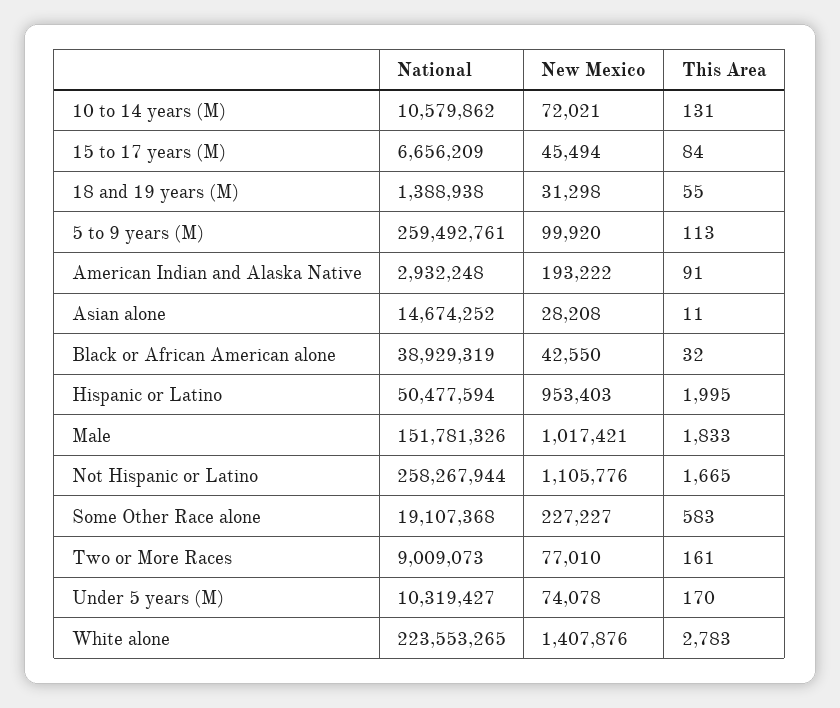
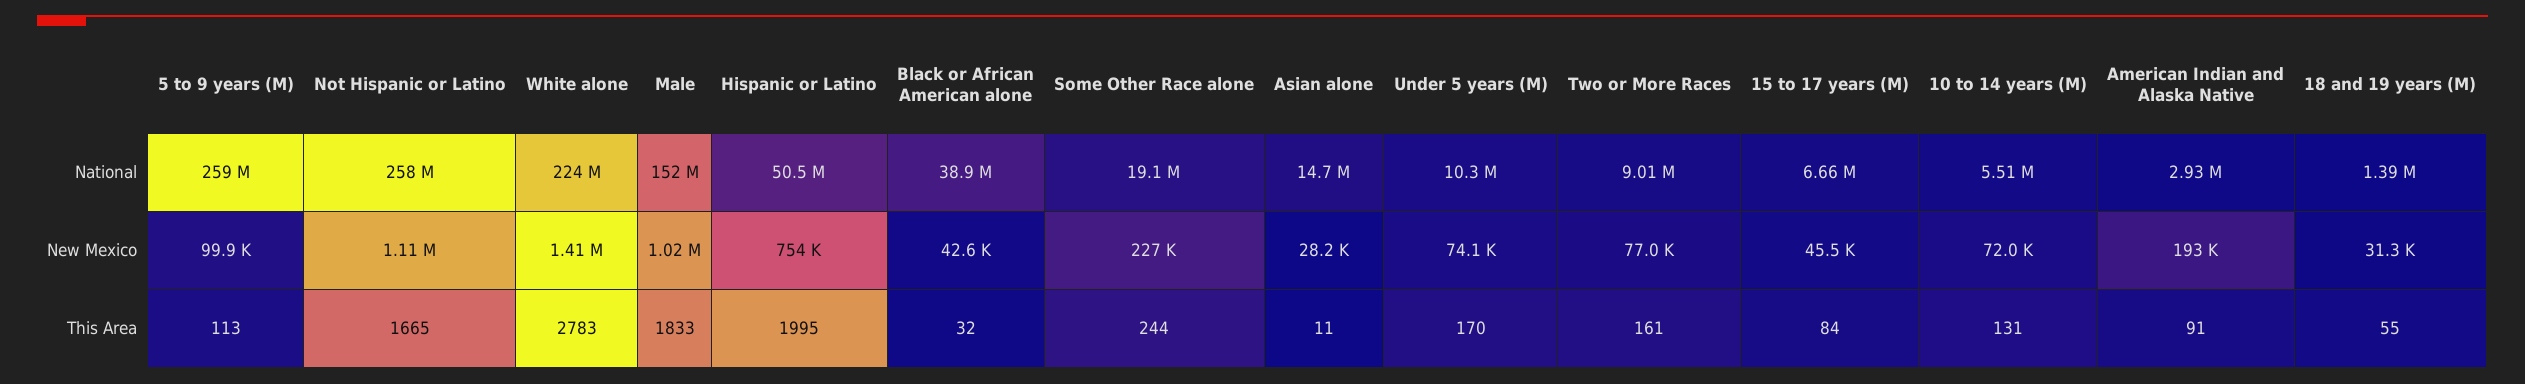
National, 10 to 14 years (M): 10579862 -> 5510000
New Mexico, Hispanic or Latino: 953403 -> 754000
This Area, Some Other Race alone: 583 -> 244

